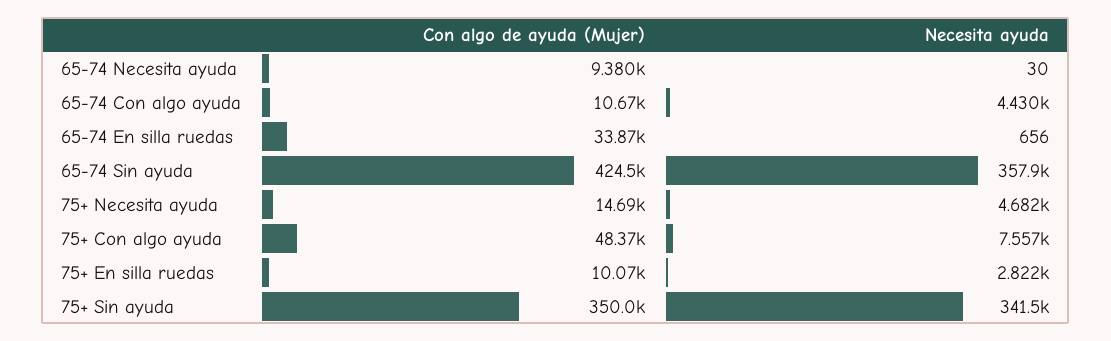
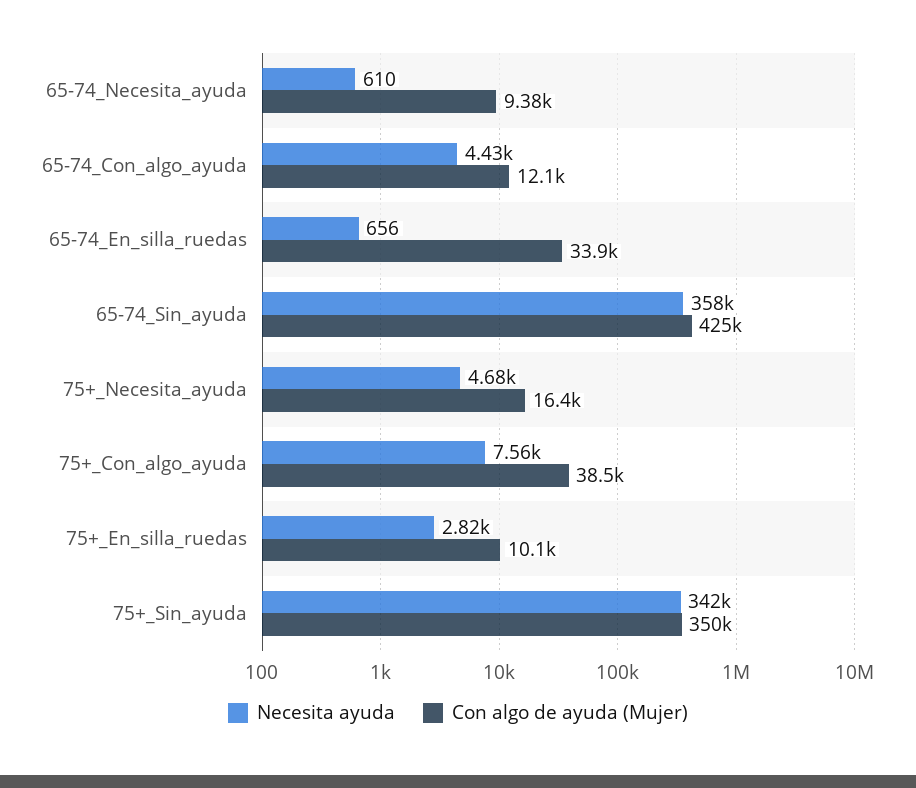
Necesita ayuda, 65-74 Necesita ayuda: 30 -> 610
Con algo de ayuda (Mujer), 65-74 Con algo ayuda: 10670 -> 12100
Con algo de ayuda (Mujer), 75+ Necesita ayuda: 14690 -> 16400
Con algo de ayuda (Mujer), 75+ Con algo ayuda: 48370 -> 38500

